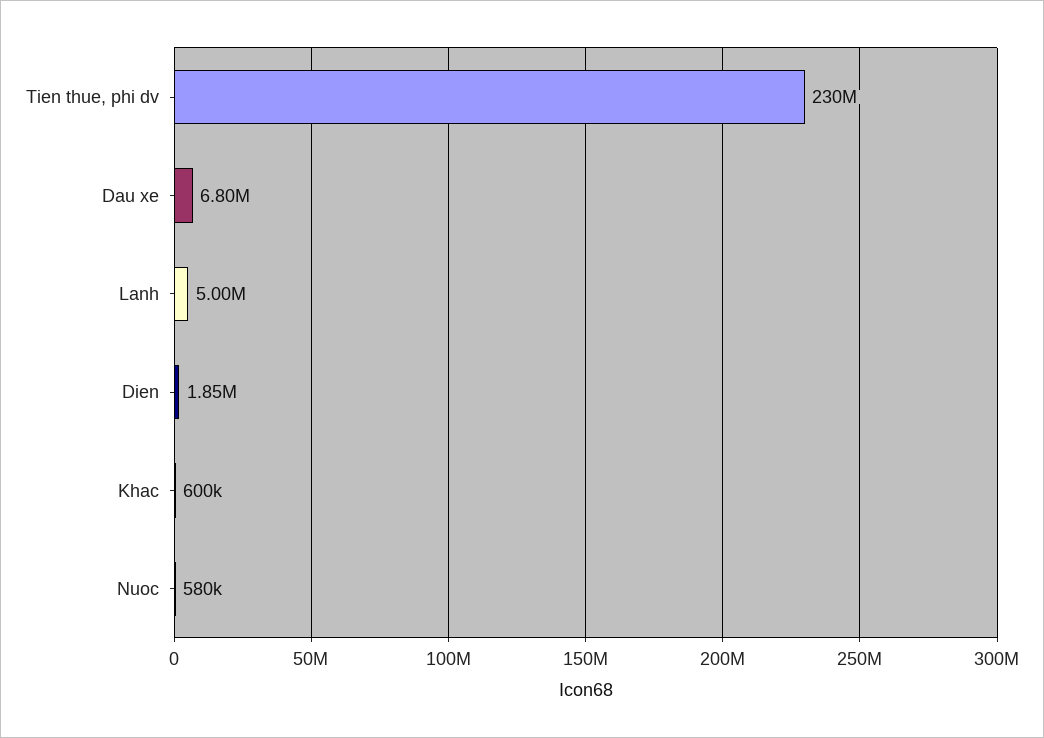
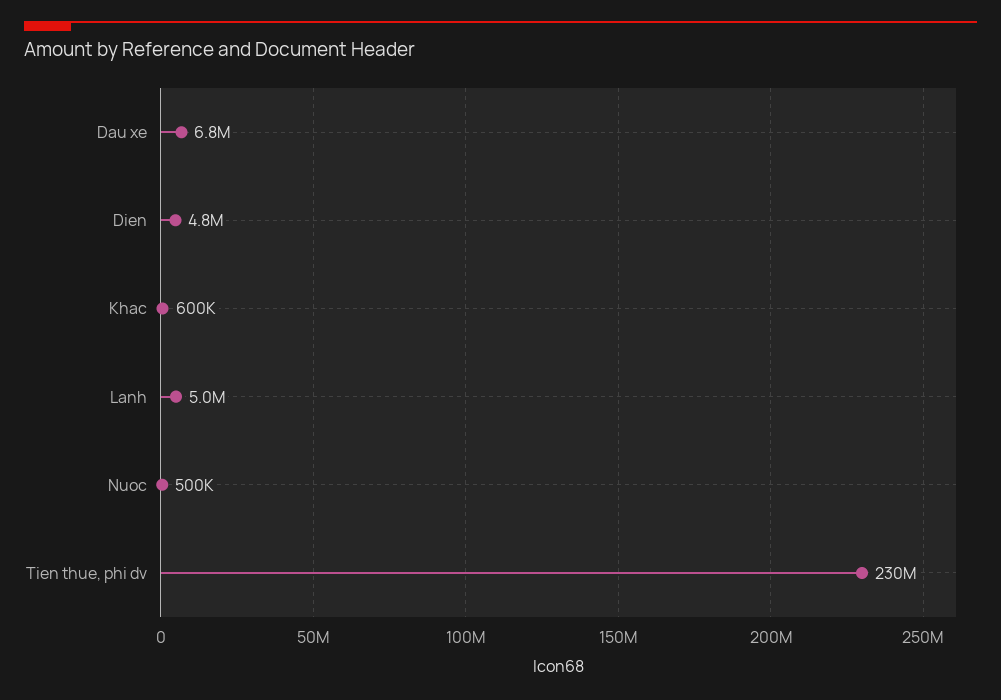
Dien: 1850000 -> 4800000
Nuoc: 580000 -> 500000

